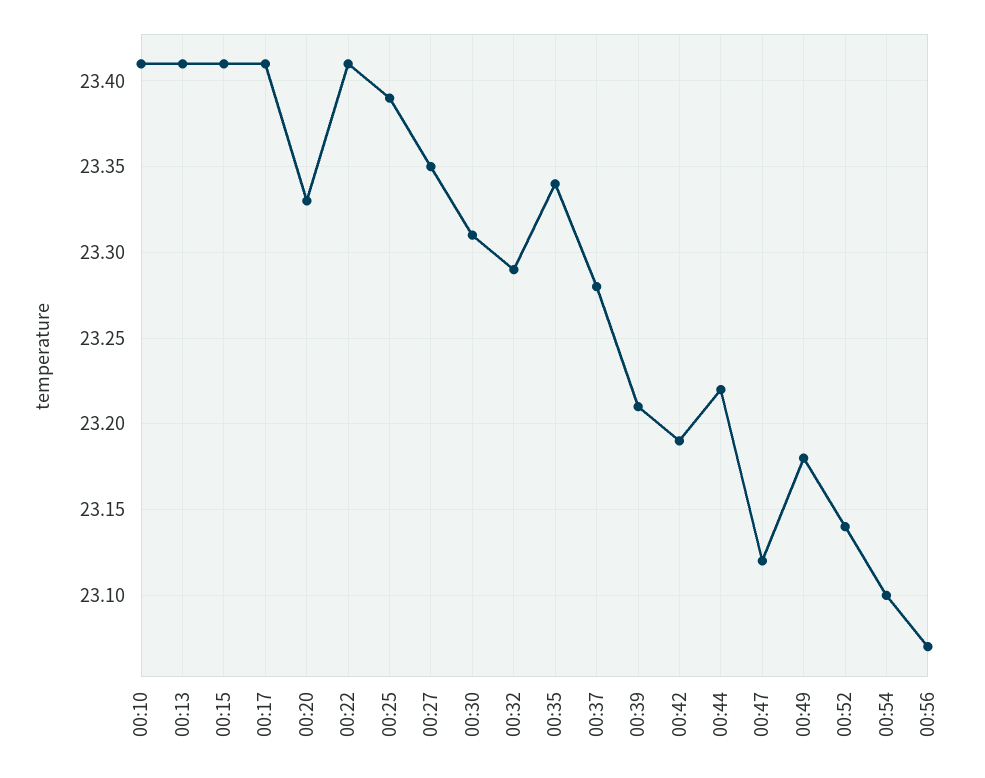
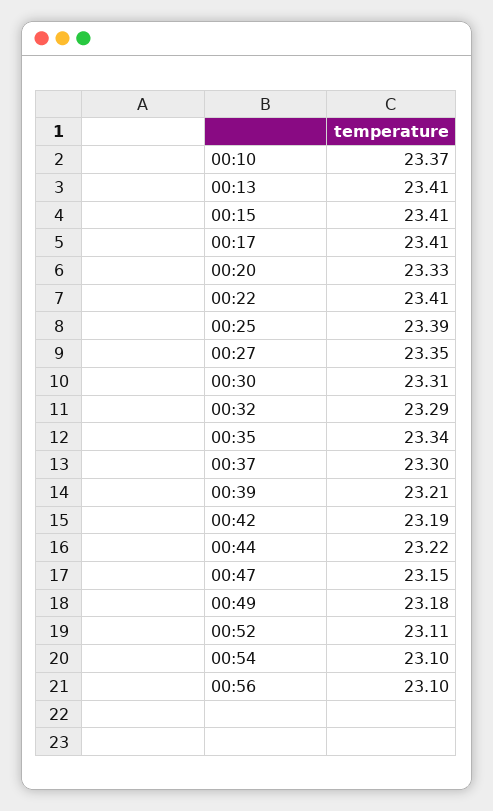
00:10: 23.41 -> 23.37
00:37: 23.28 -> 23.3
00:47: 23.12 -> 23.15
00:52: 23.14 -> 23.11
00:56: 23.07 -> 23.1

